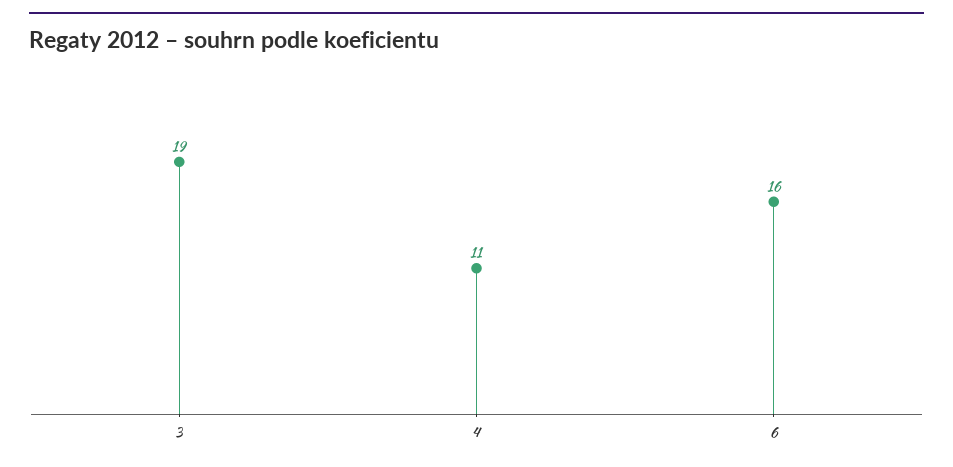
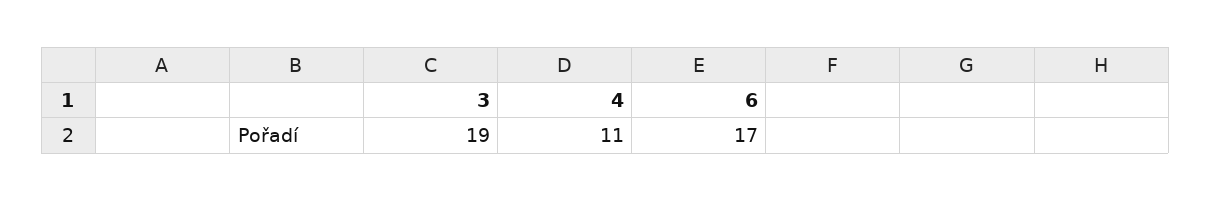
6: 16 -> 17

